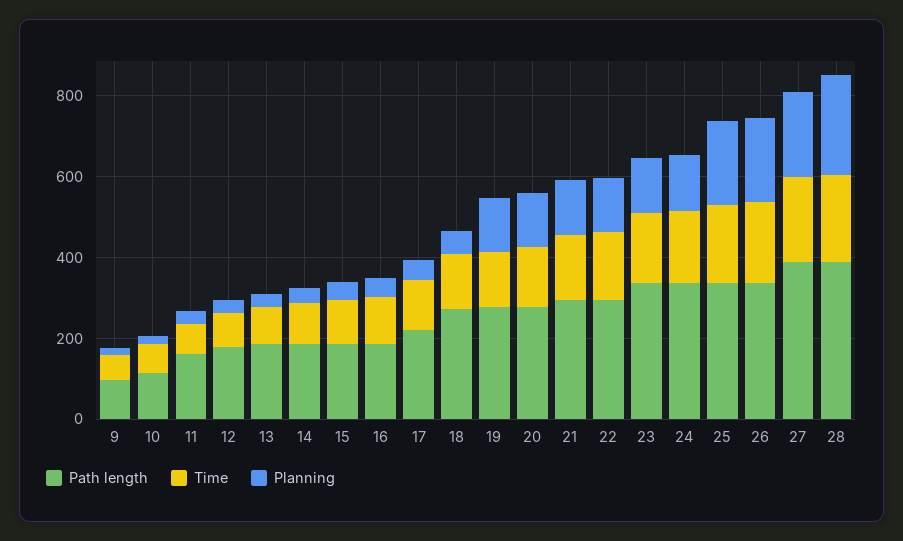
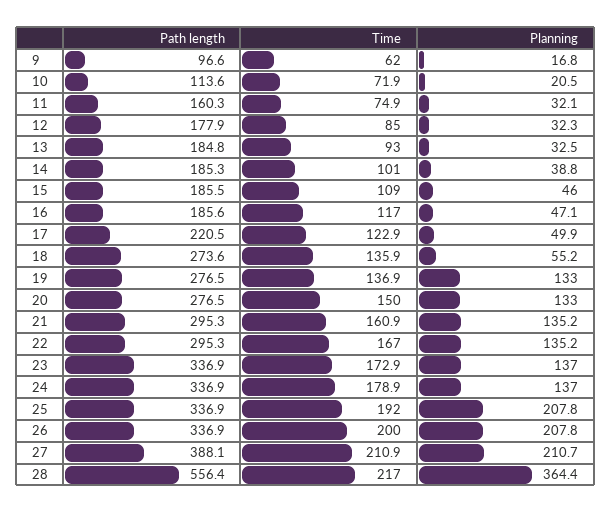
Path length, 28: 400 -> 556.4
Planning, 28: 250 -> 364.4

